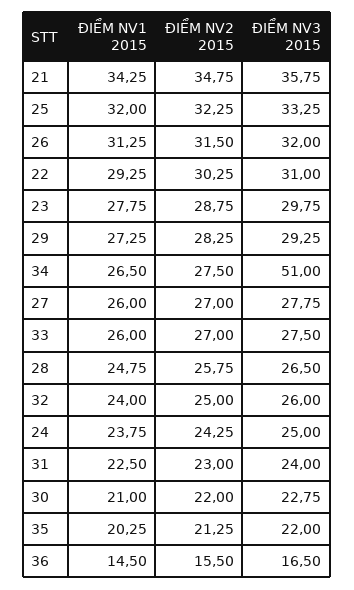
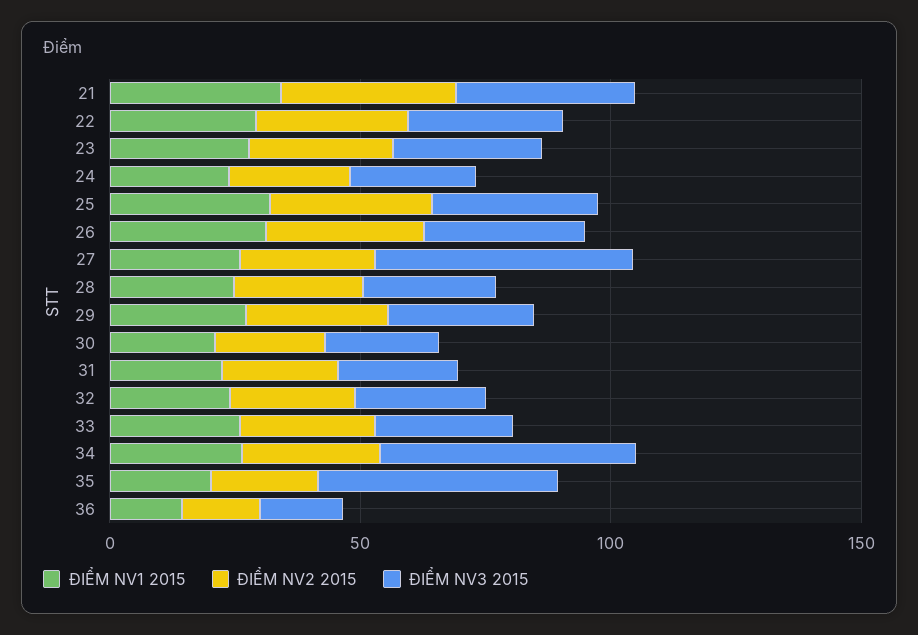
ĐIỂM NV3 2015, 27: 27.75 -> 50
ĐIỂM NV3 2015, 35: 22 -> 50

